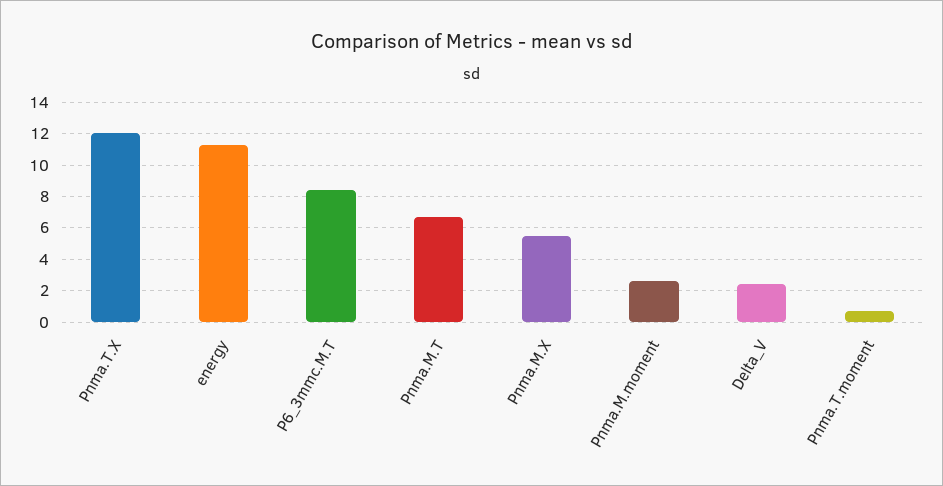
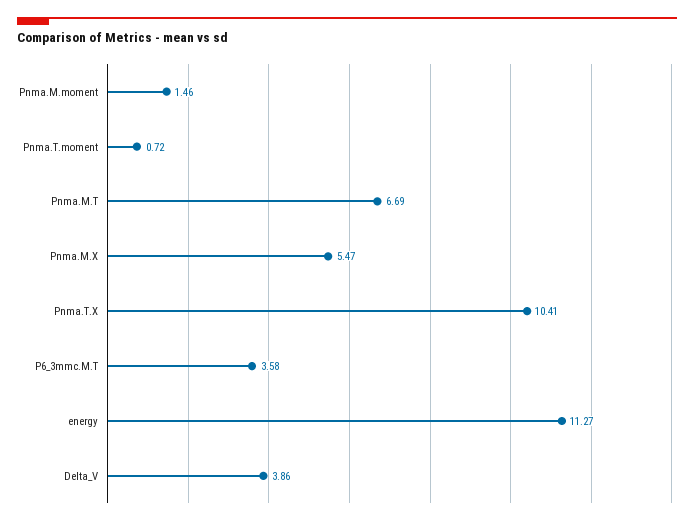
Pnma.T.X: 12 -> 10.41
P6_3mmc.M.T: 8.5 -> 3.58
Pnma.M.moment: 2.5 -> 1.46
Delta_V: 2.5 -> 3.86

